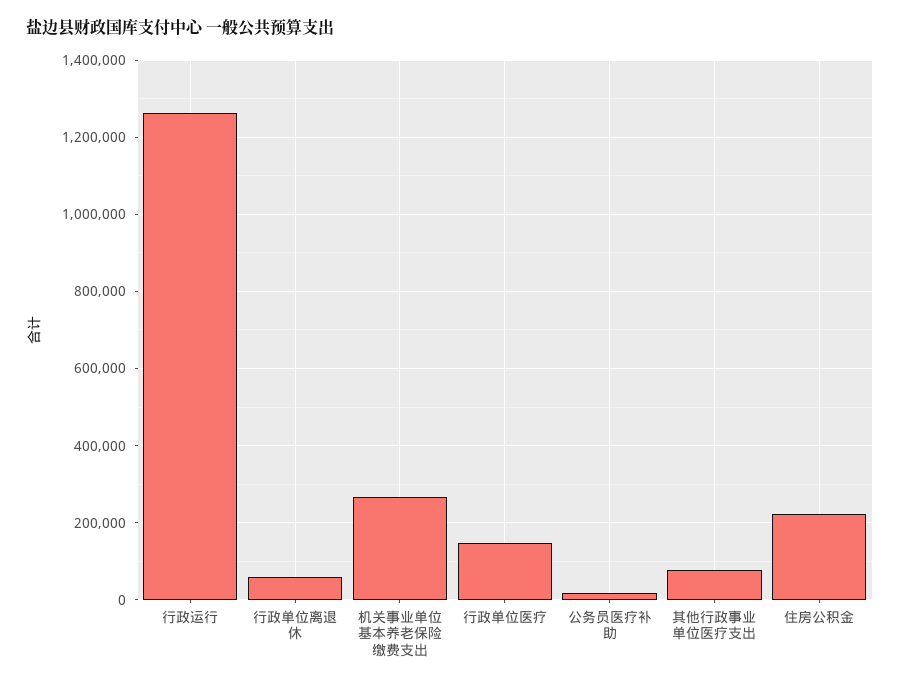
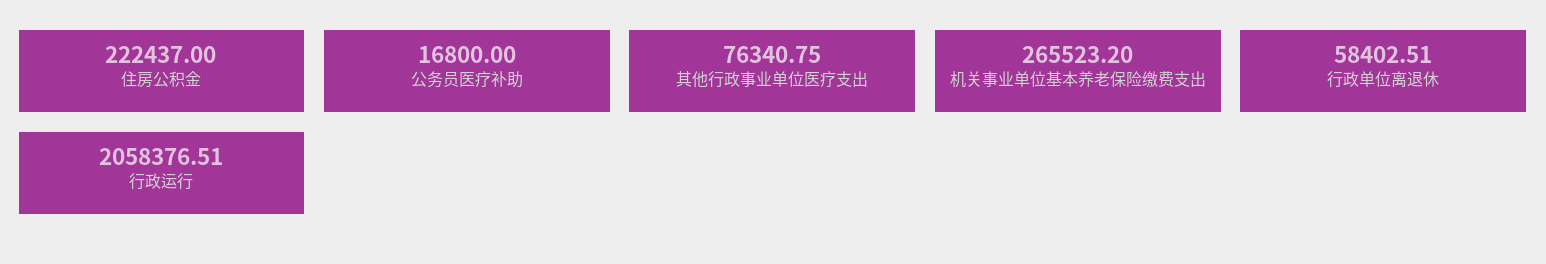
行政运行: 1260000 -> 2058376.51
行政单位医疗: 140000 -> none

